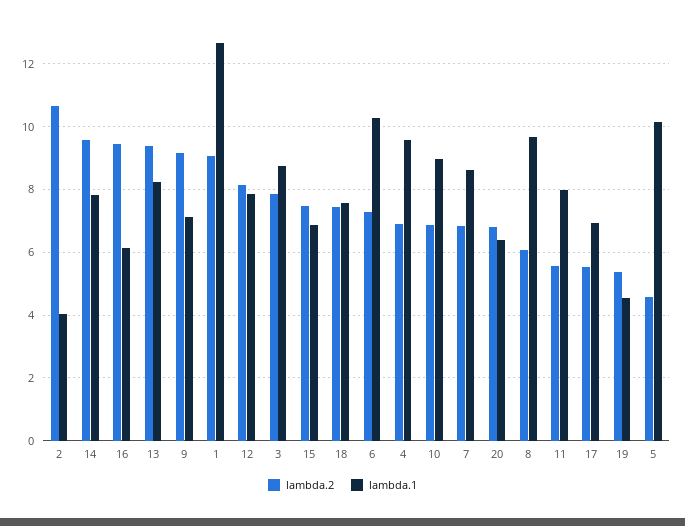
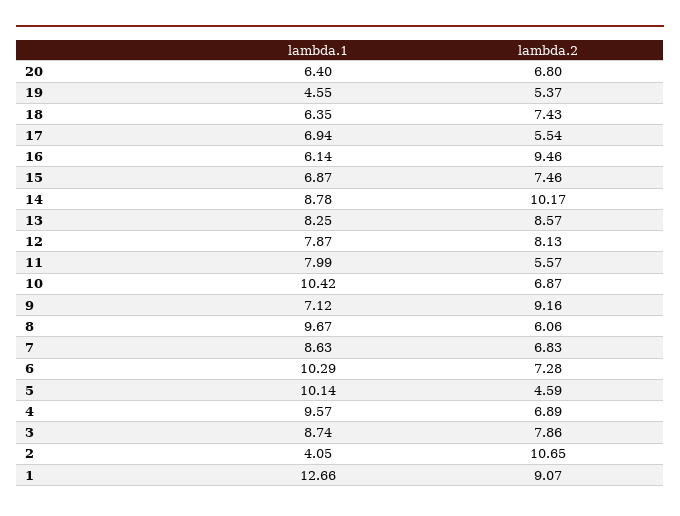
lambda.2, 14: 9.6 -> 10.17
lambda.1, 14: 7.8 -> 8.78
lambda.2, 13: 9.4 -> 8.57
lambda.1, 18: 7.6 -> 6.35
lambda.1, 10: 9 -> 10.42

